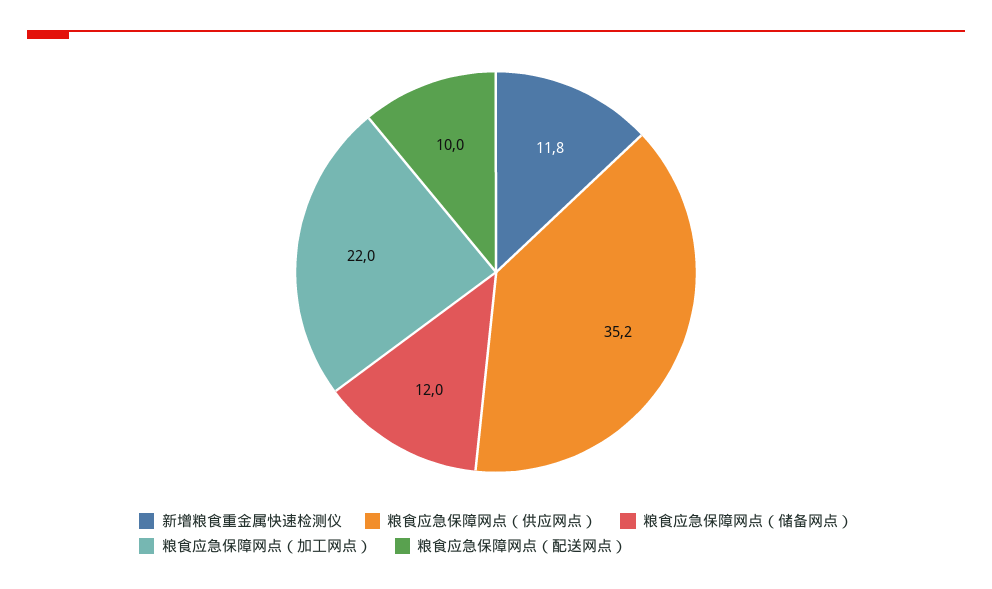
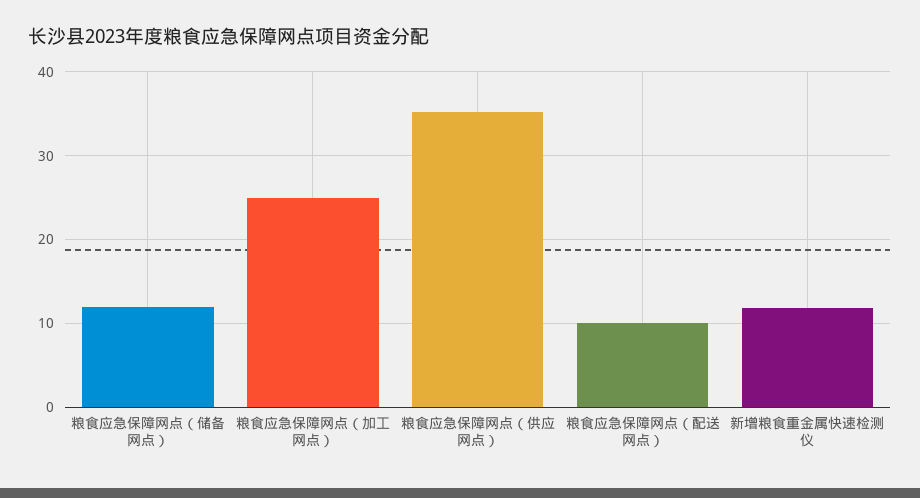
粮食应急保障网点（加工网点）: 22 -> 25

